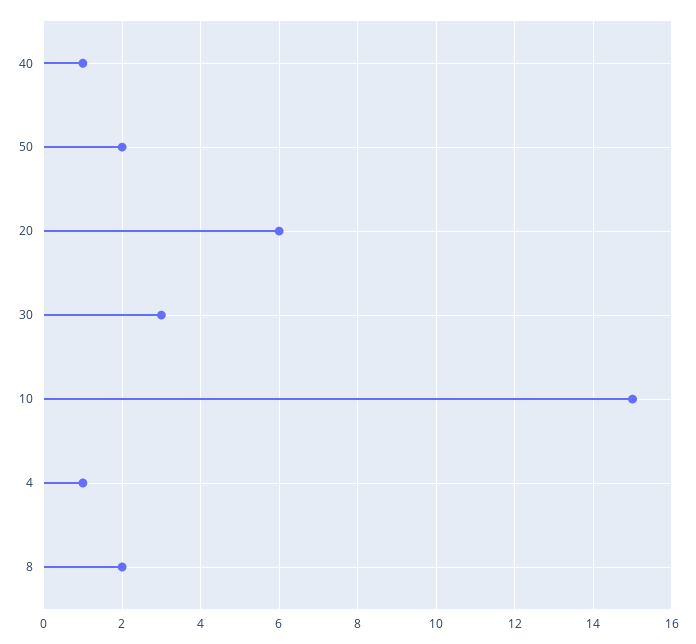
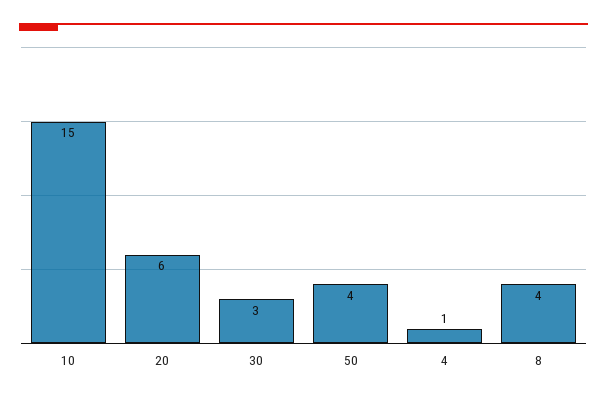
40: 1 -> none
50: 2 -> 4
8: 2 -> 4

